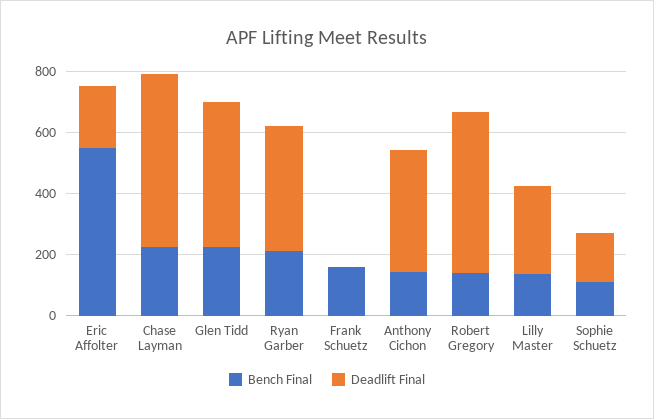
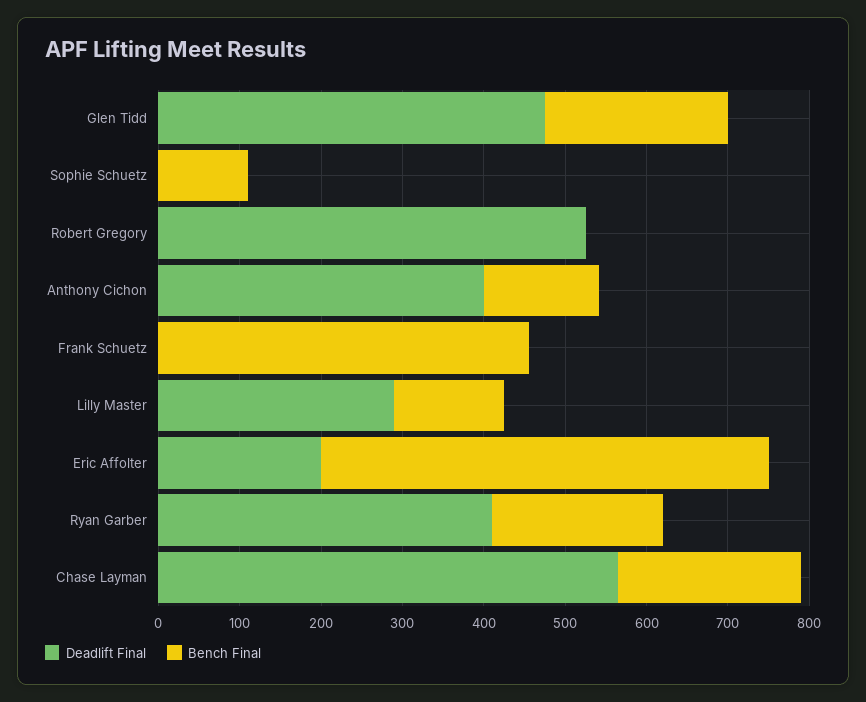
Bench Final, Frank Schuetz: 150 -> 460
Bench Final, Robert Gregory: 150 -> 0
Deadlift Final, Sophie Schuetz: 150 -> 0

